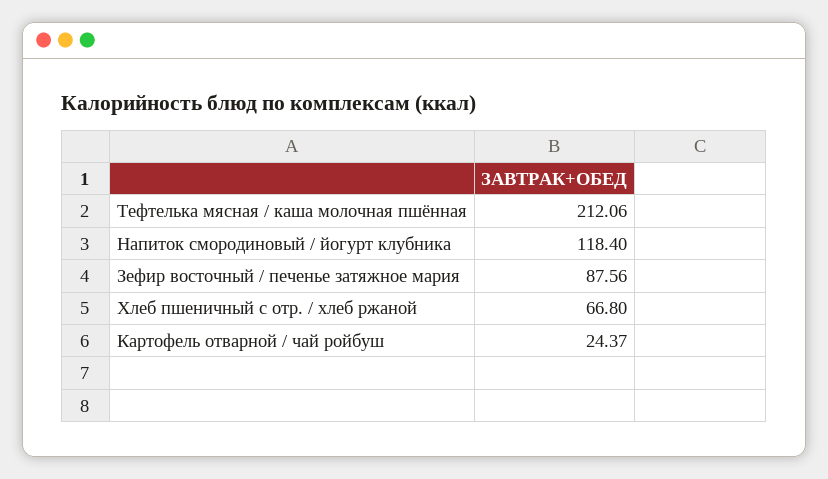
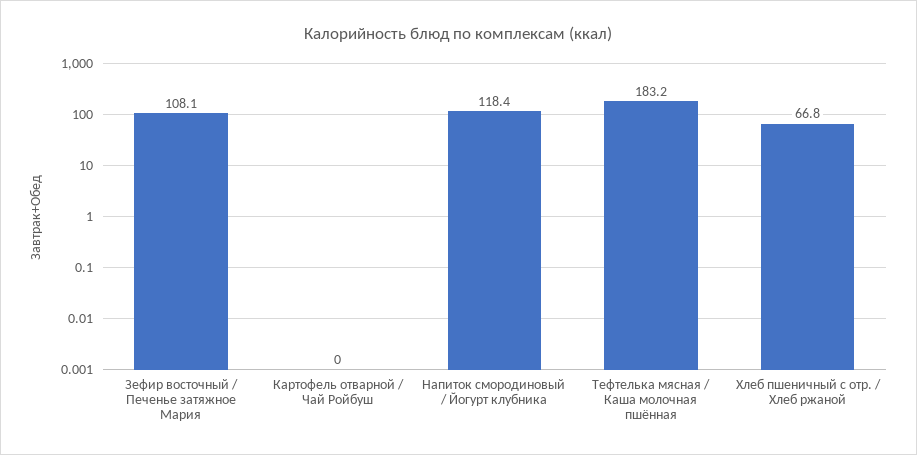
Тефтелька мясная / каша молочная пшённая: 212.06 -> 183.2
Зефир восточный / печенье затяжное мария: 87.56 -> 108.1
Картофель отварной / чай ройбуш: 24.37 -> 0

